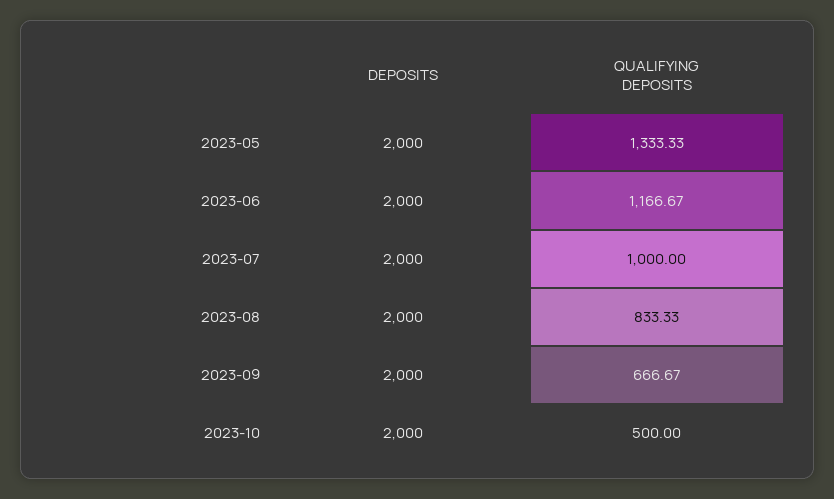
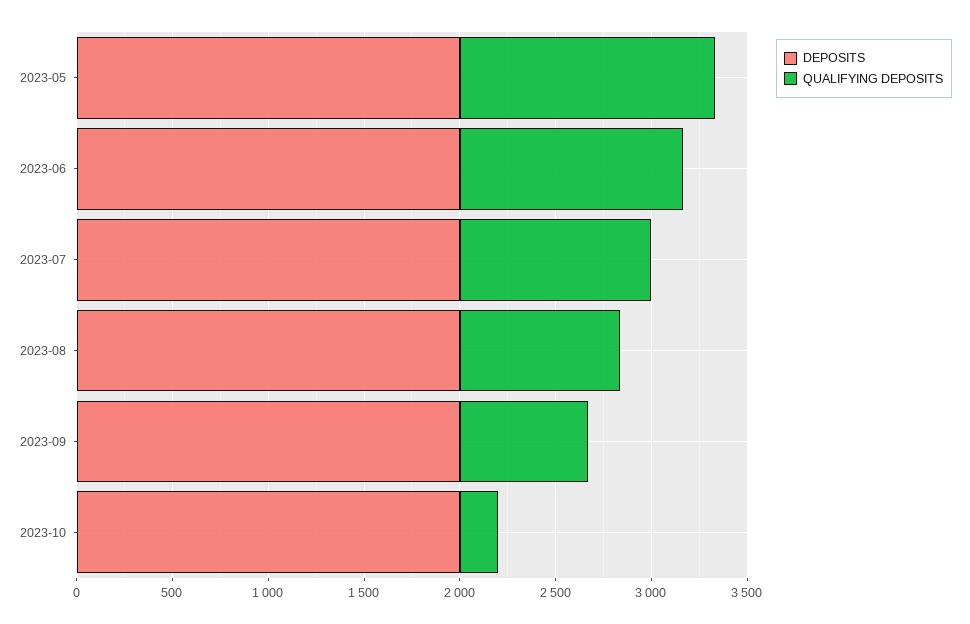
QUALIFYING DEPOSITS, 2023-10: 500 -> 200

